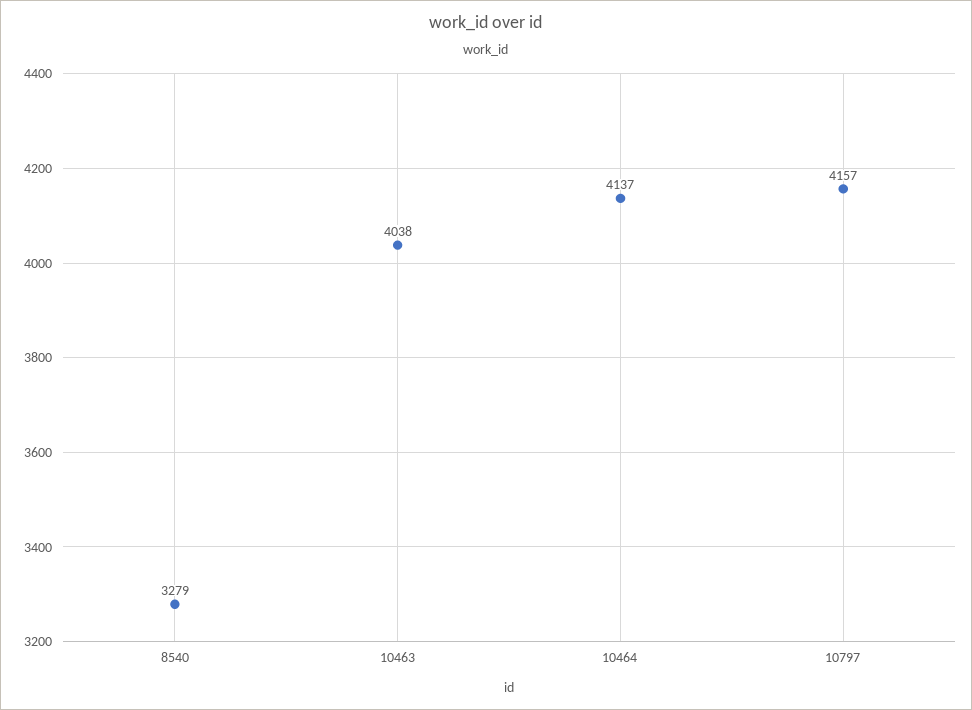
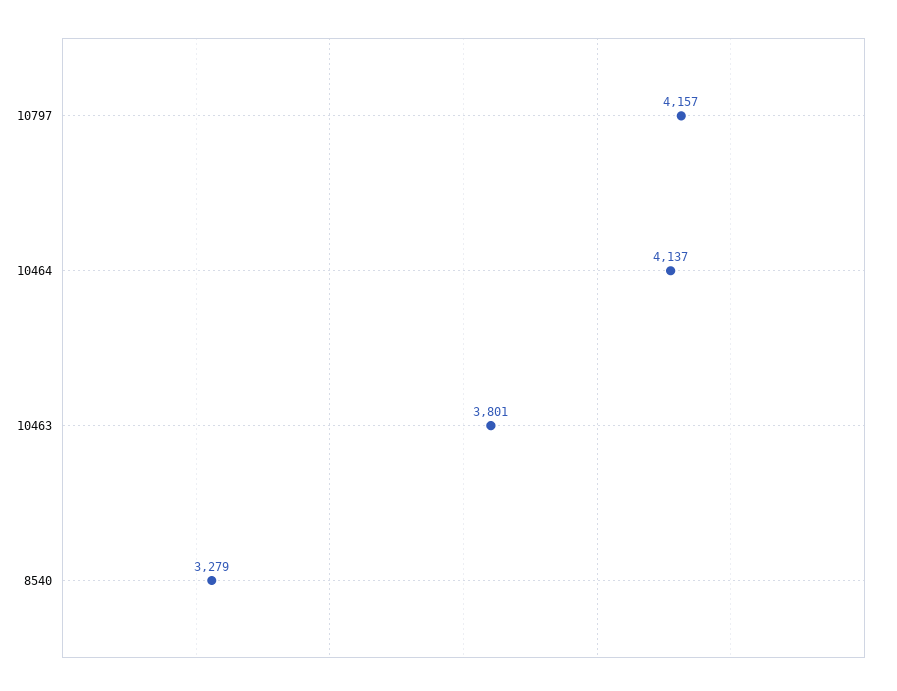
10463: 4038 -> 3801

